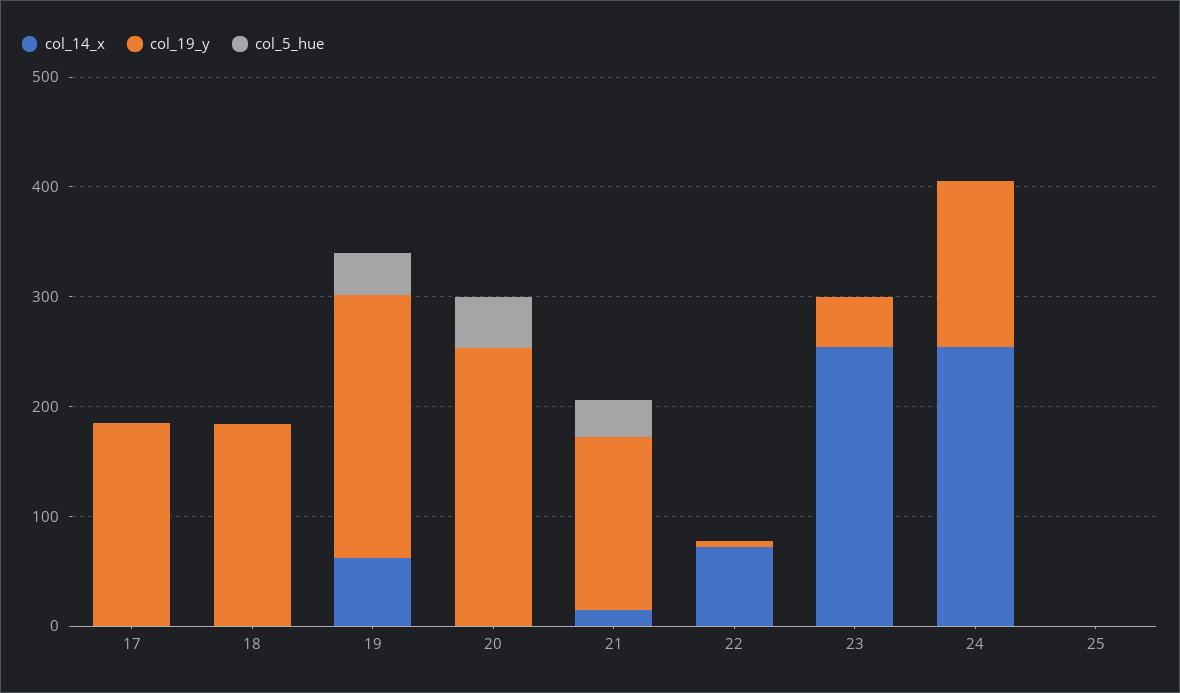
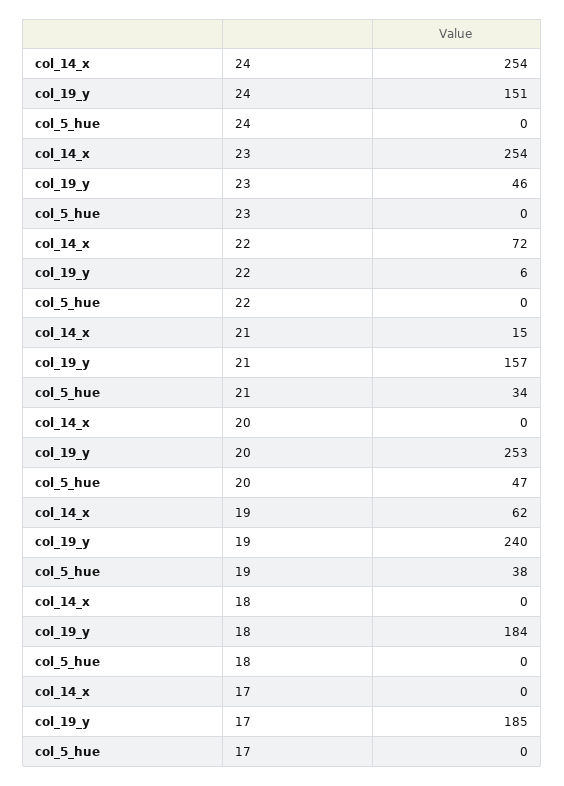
col_14_x, 25: 0 -> none
col_19_y, 25: 0 -> none
col_5_hue, 25: 0 -> none

